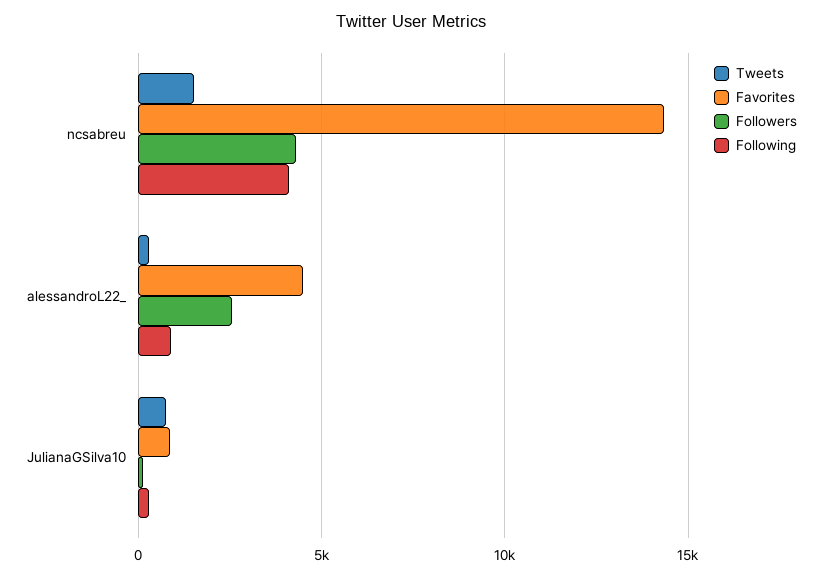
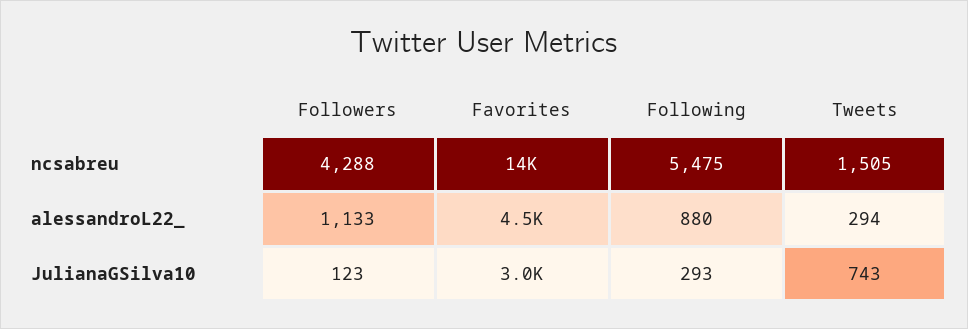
Following, ncsabreu: 4000 -> 5475
Followers, alessandroL22_: 2500 -> 1133
Favorites, JulianaGSilva10: 1000 -> 3000

